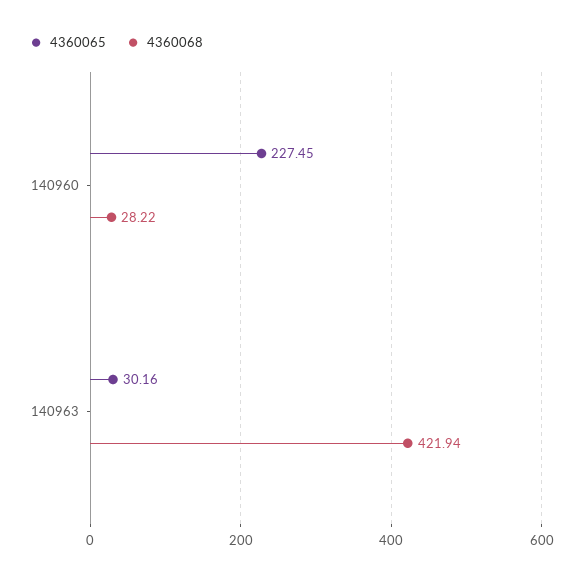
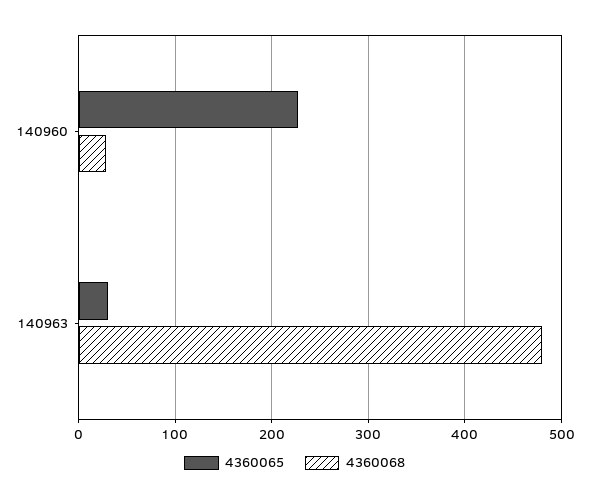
4360068, 140963: 421.94 -> 480

